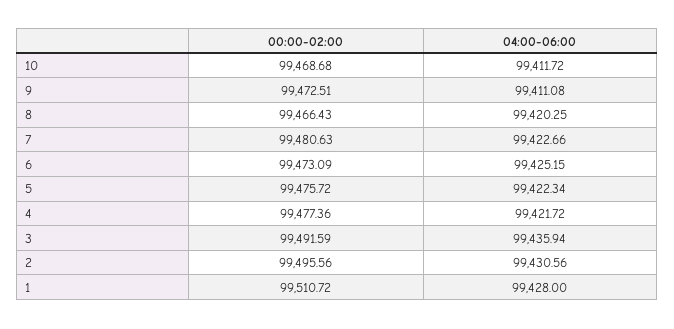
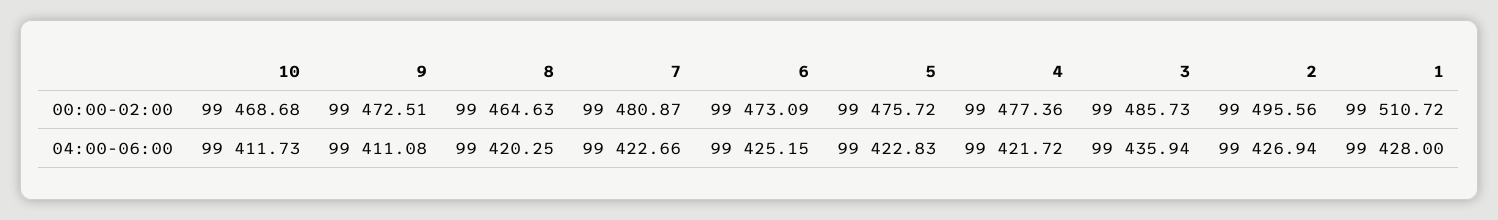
04:00-06:00, 10: 99411.72 -> 99411.73
00:00-02:00, 8: 99466.43 -> 99464.63
00:00-02:00, 7: 99480.63 -> 99480.87
04:00-06:00, 5: 99422.34 -> 99422.83
00:00-02:00, 3: 99491.59 -> 99485.73
04:00-06:00, 2: 99430.56 -> 99426.94

